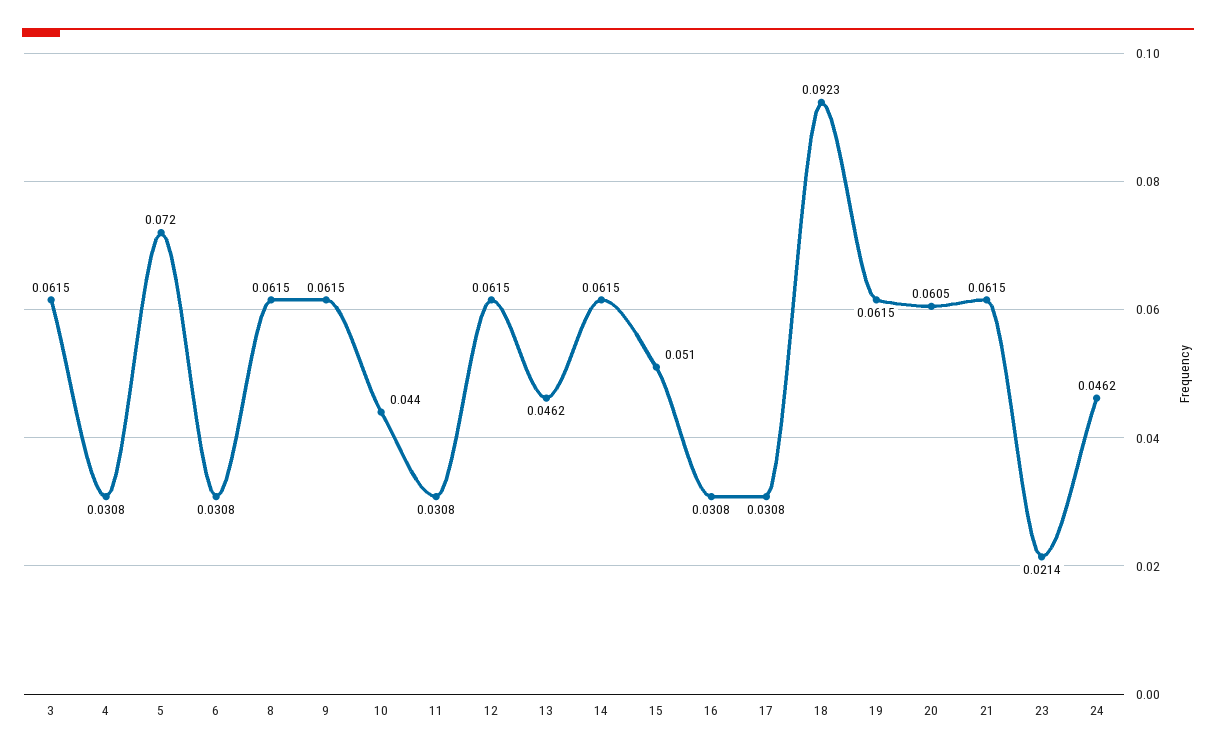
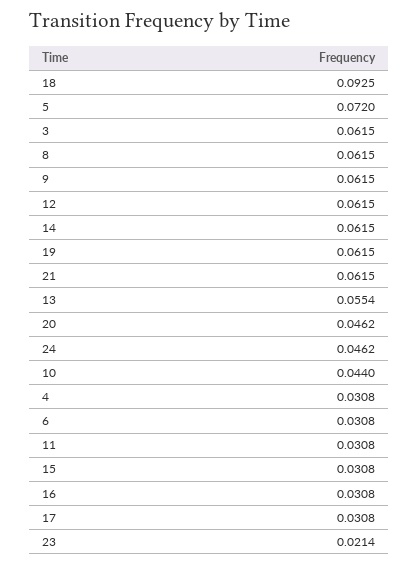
13: 0.0462 -> 0.0554
15: 0.051 -> 0.0308
18: 0.0923 -> 0.0925
20: 0.0605 -> 0.0462

